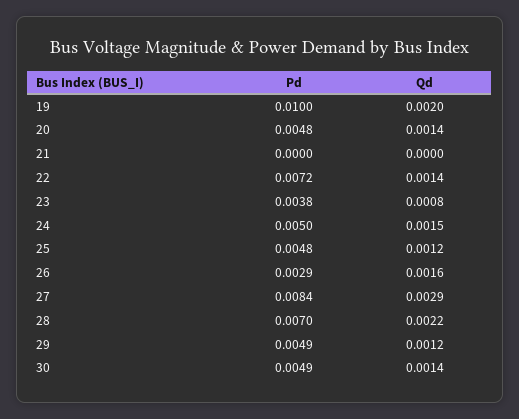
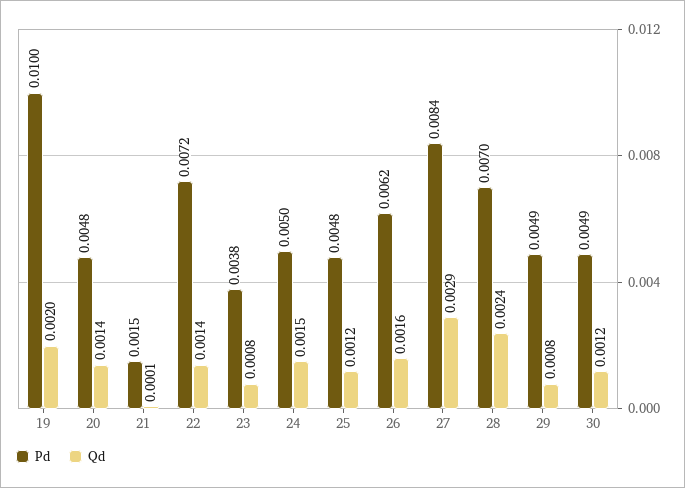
Pd, 21: 0 -> 0.0015
Qd, 21: 0 -> 0.0001
Pd, 26: 0.0029 -> 0.0062
Qd, 28: 0.0022 -> 0.0024
Qd, 29: 0.0012 -> 0.0008
Qd, 30: 0.0014 -> 0.0012

